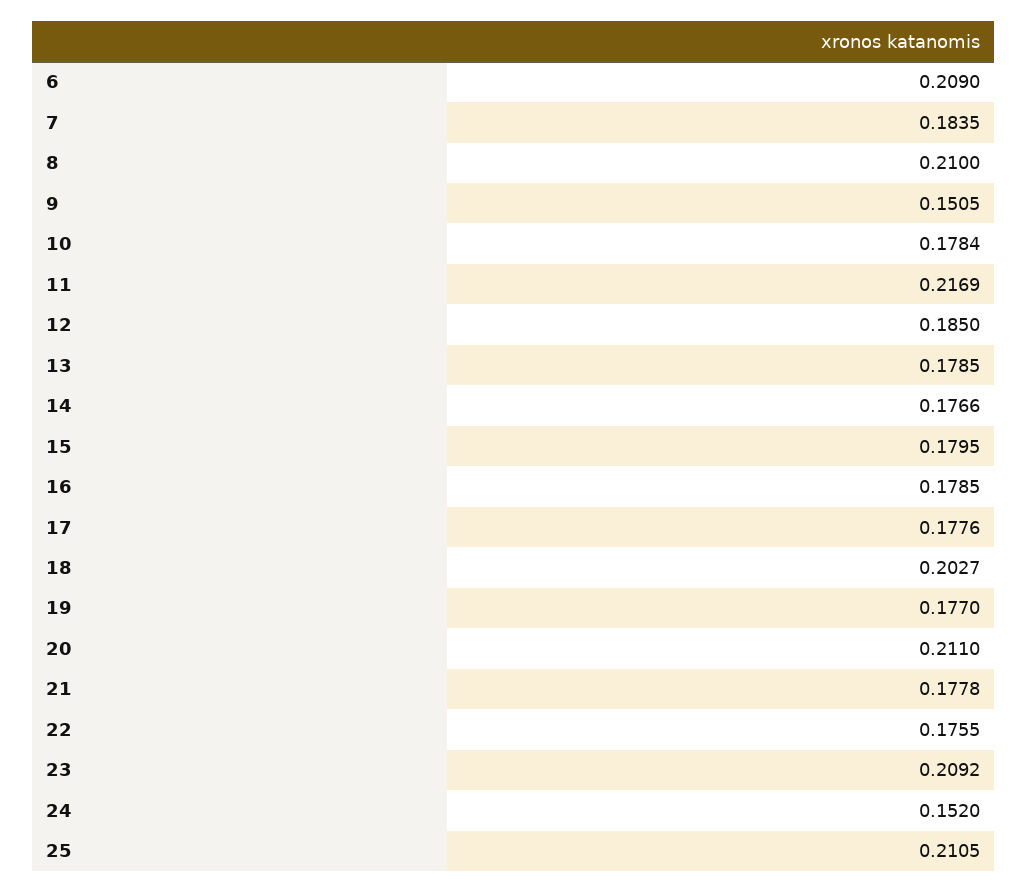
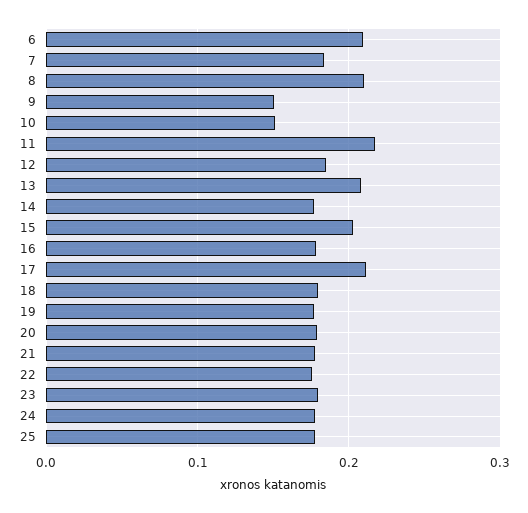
10: 0.1784 -> 0.15
13: 0.1785 -> 0.21
15: 0.1795 -> 0.2
17: 0.1776 -> 0.21
18: 0.2027 -> 0.18
20: 0.211 -> 0.18
23: 0.2092 -> 0.18
24: 0.152 -> 0.18
25: 0.2105 -> 0.18

